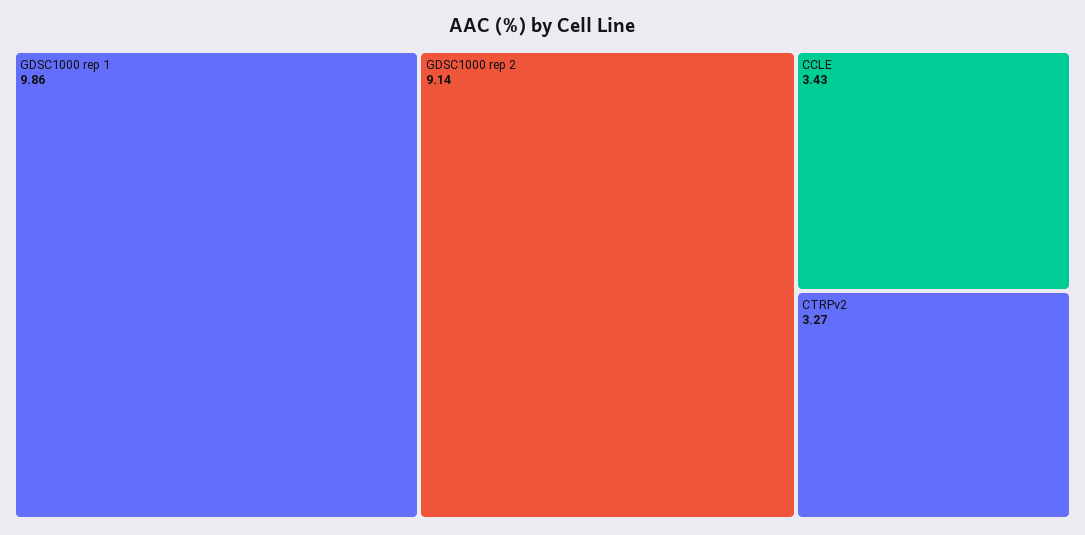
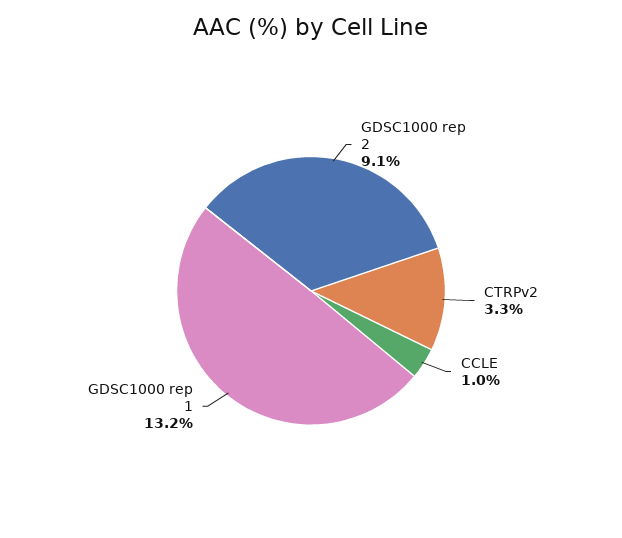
GDSC1000 rep 1: 9.86 -> 13.2
CCLE: 3.43 -> 1

